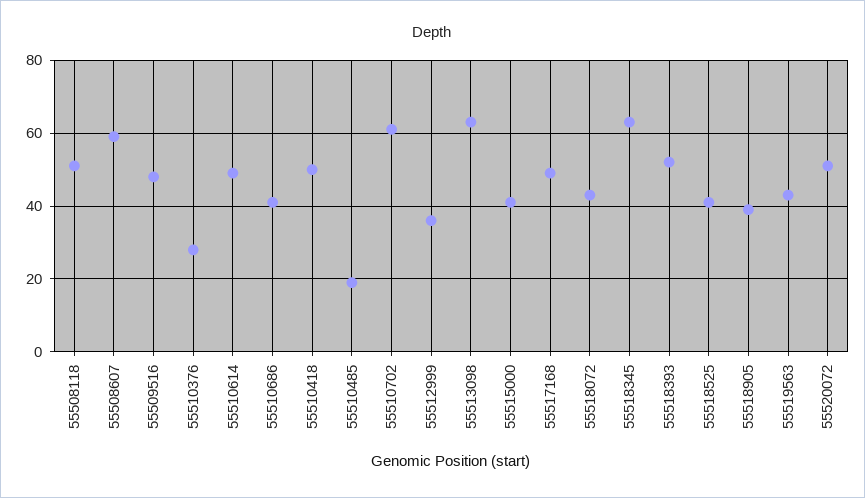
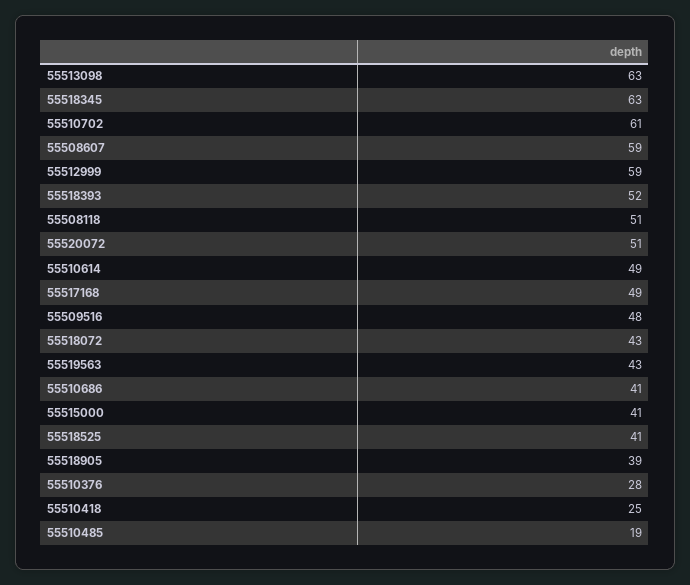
55510418: 50 -> 25
55512999: 35 -> 59

